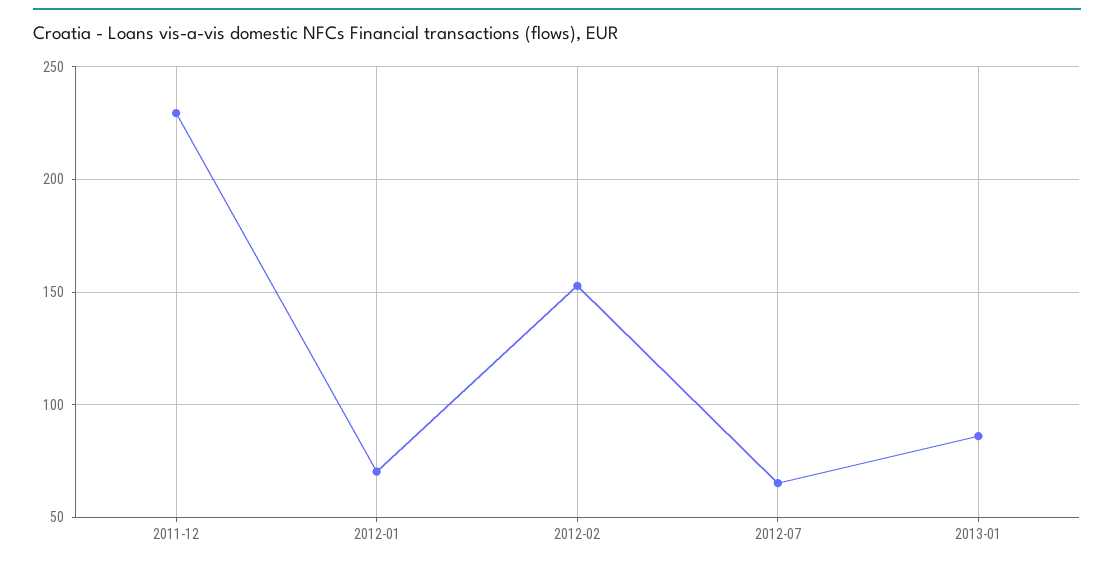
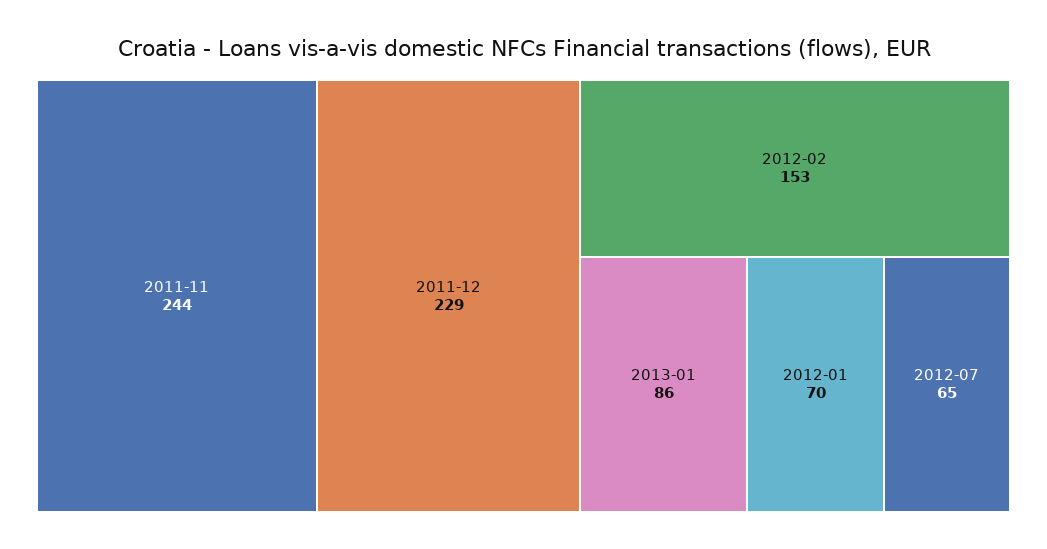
2011-11: none -> 244

